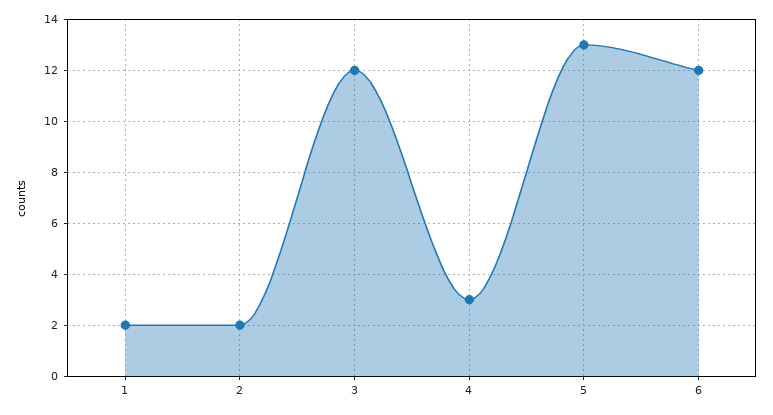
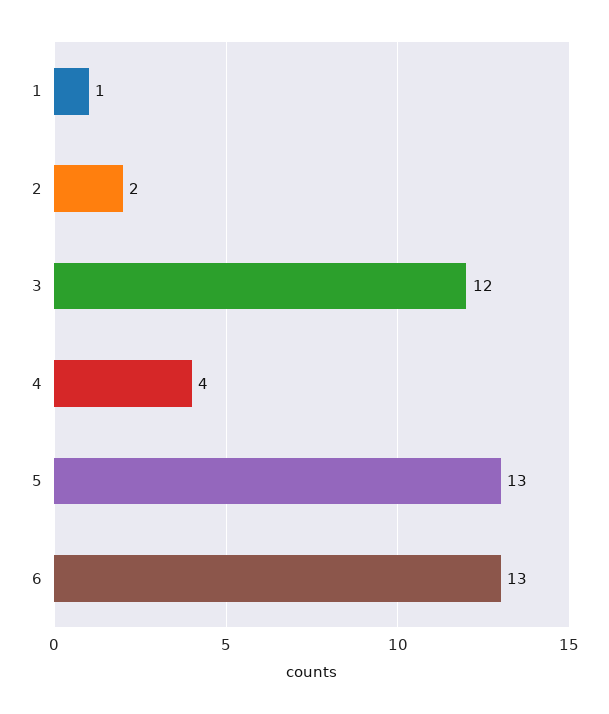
1: 2 -> 1
4: 3 -> 4
6: 12 -> 13

